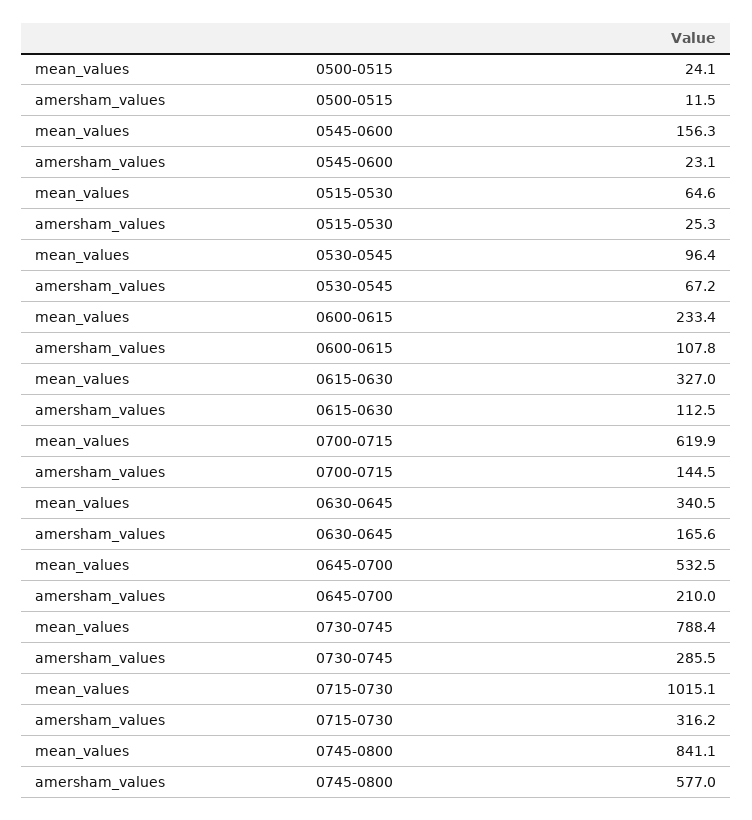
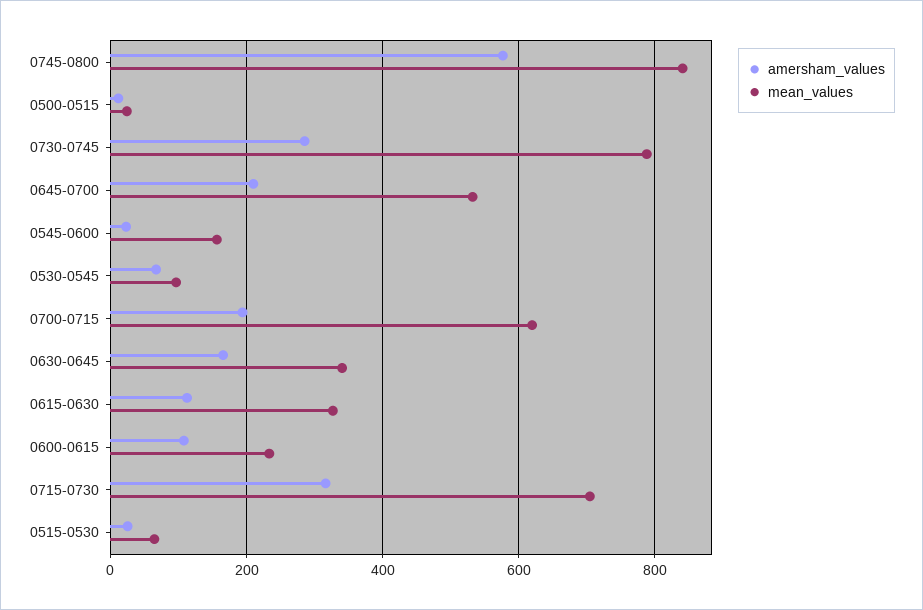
amersham_values, 0700-0715: 144.5 -> 200
mean_values, 0715-0730: 1015.1 -> 700

